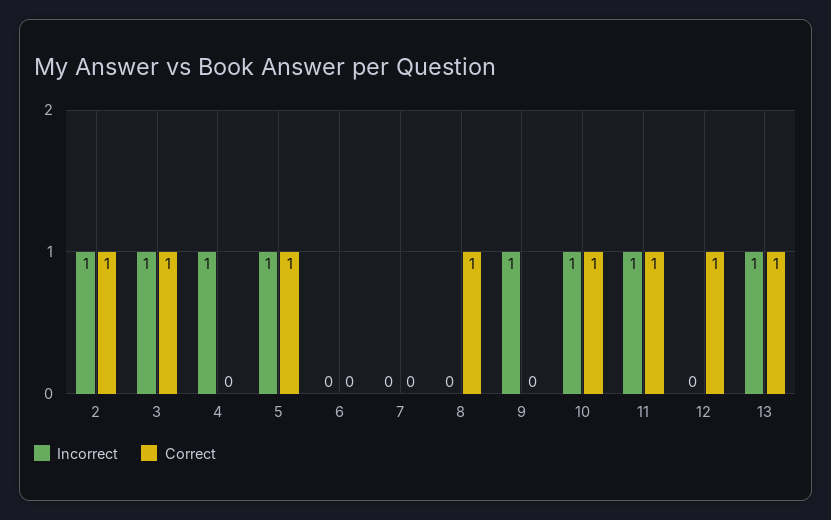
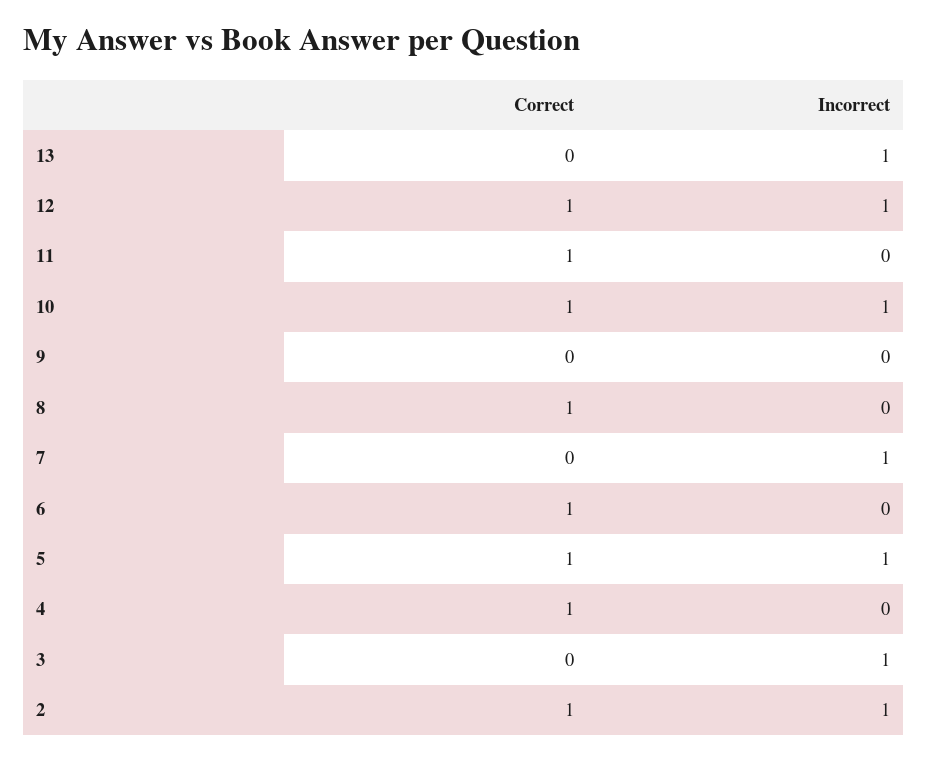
Correct, 3: 1 -> 0
Incorrect, 4: 1 -> 0
Correct, 4: 0 -> 1
Correct, 6: 0 -> 1
Incorrect, 7: 0 -> 1
Incorrect, 9: 1 -> 0
Incorrect, 11: 1 -> 0
Incorrect, 12: 0 -> 1
Correct, 13: 1 -> 0

